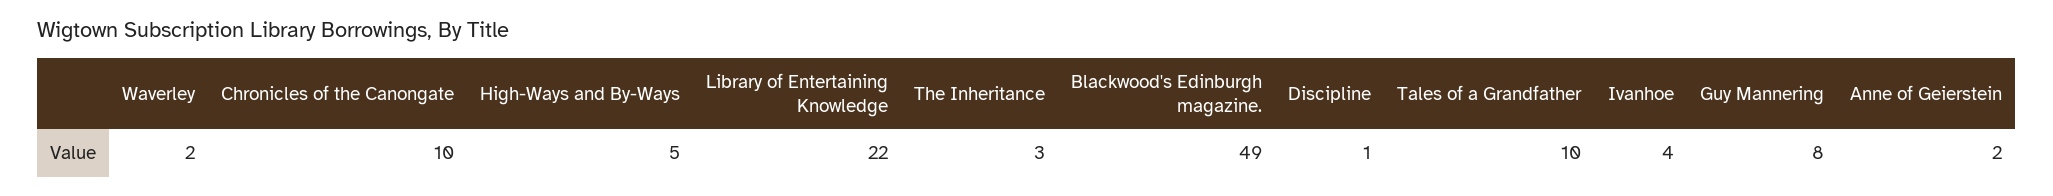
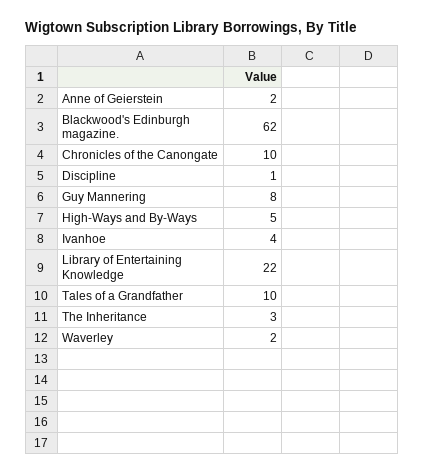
Blackwood's Edinburgh magazine.: 49 -> 62

